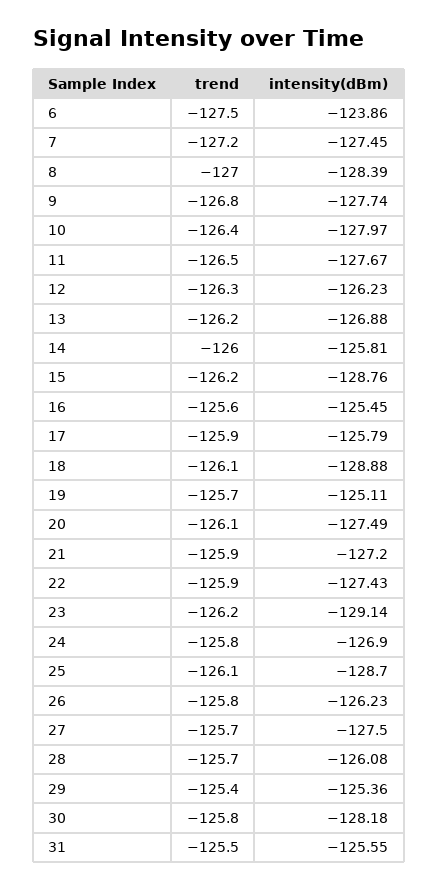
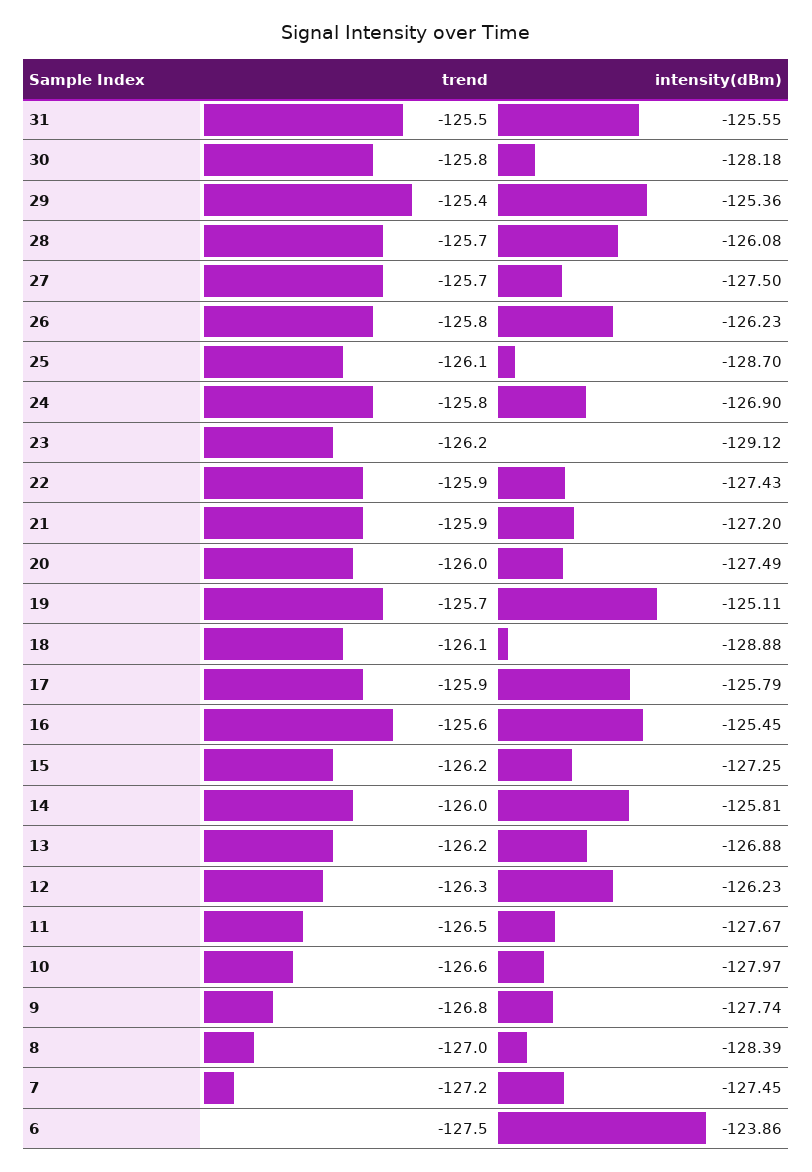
trend, 10: -126.4 -> -126.6
intensity(dBm), 15: -128.76 -> -127.25
trend, 20: -126.1 -> -126
intensity(dBm), 23: -129.14 -> -129.12

